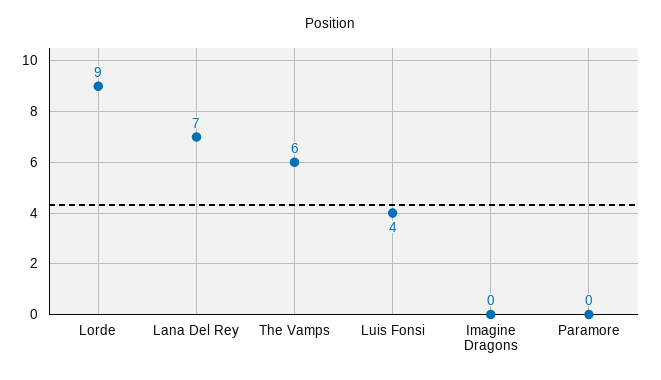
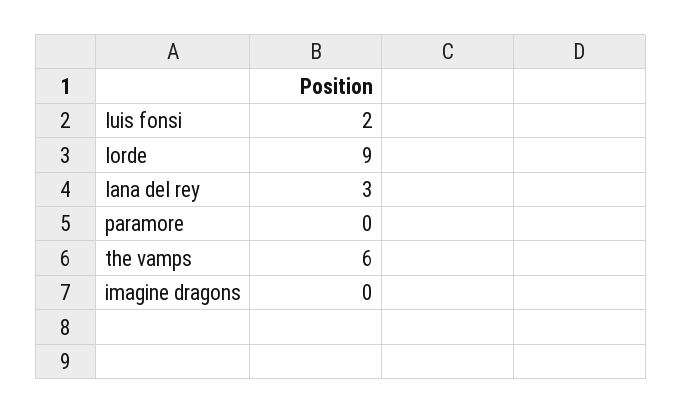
Lana Del Rey: 7 -> 3
Luis Fonsi: 4 -> 2

